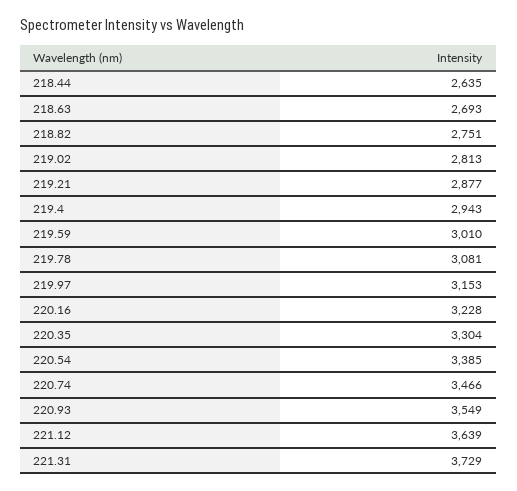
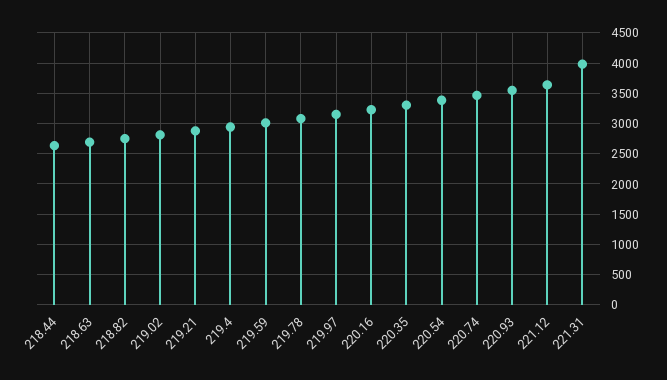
221.31: 3729 -> 4000

